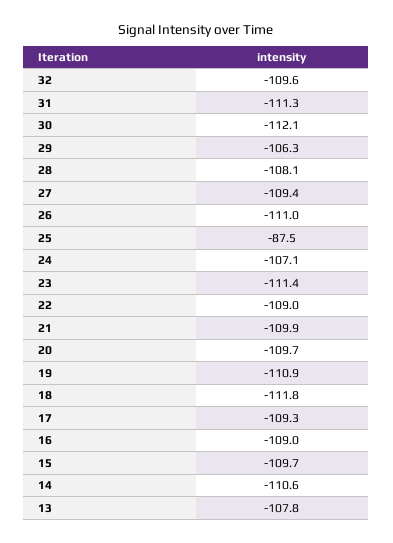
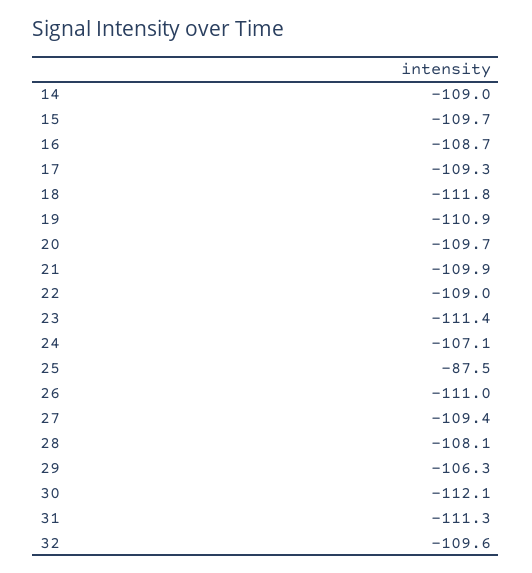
16: -109 -> -108.7
14: -110.6 -> -109
13: -107.8 -> none

